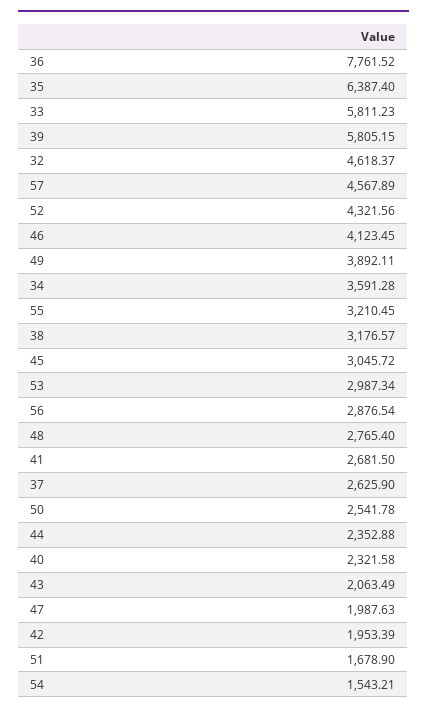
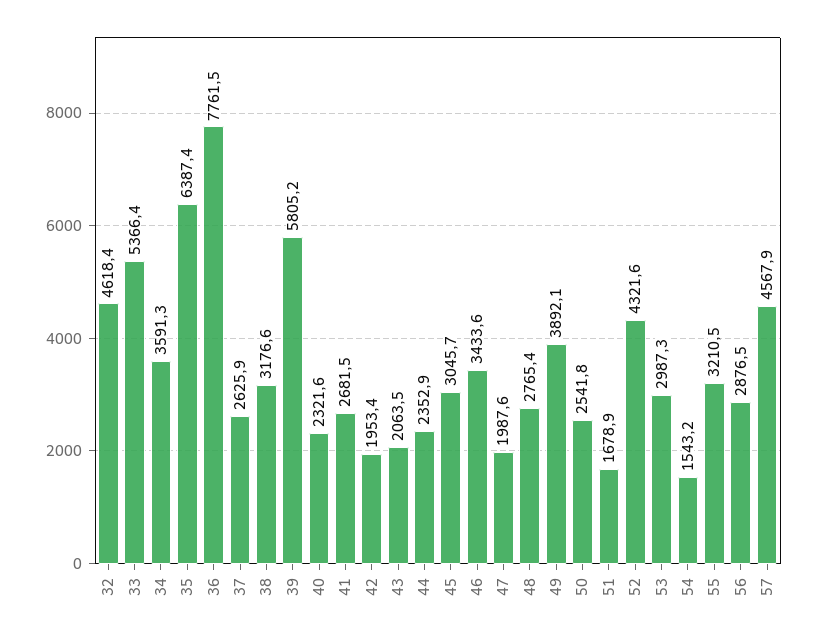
33: 5811.23 -> 5366.4
46: 4123.45 -> 3433.6

